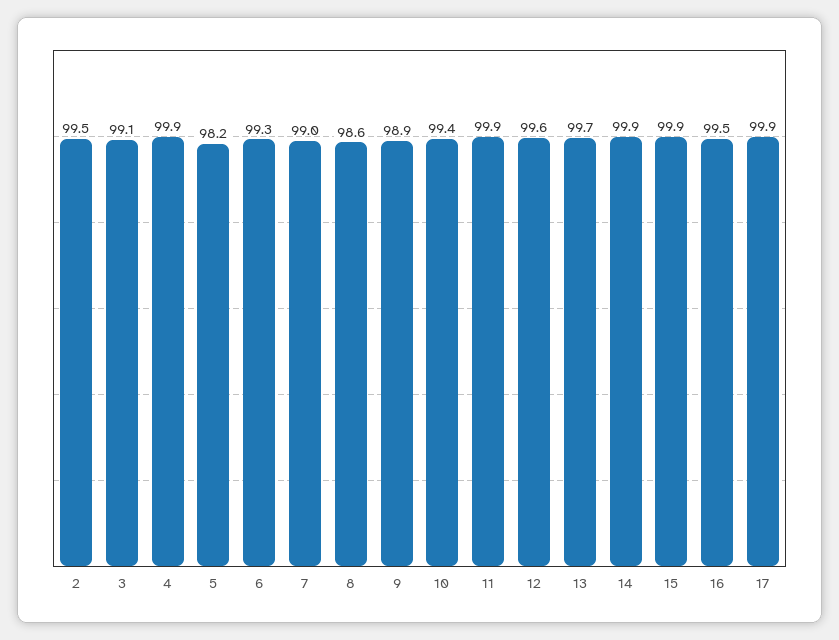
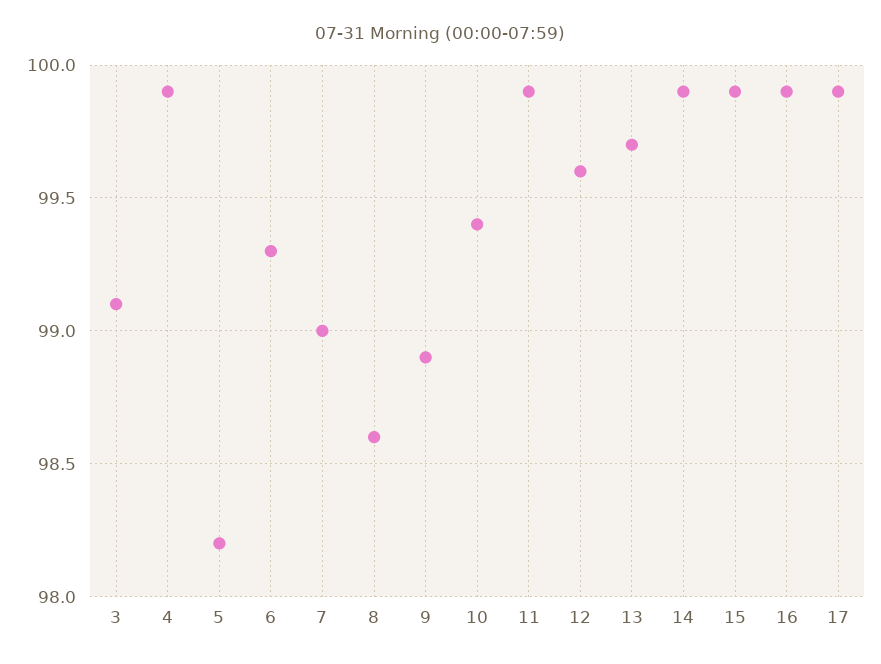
2: 99.5 -> none
16: 99.5 -> 99.9

